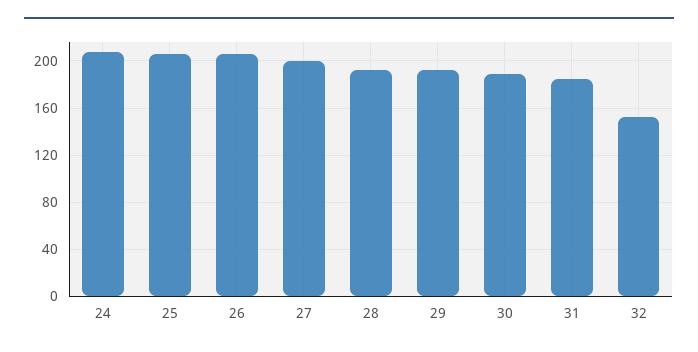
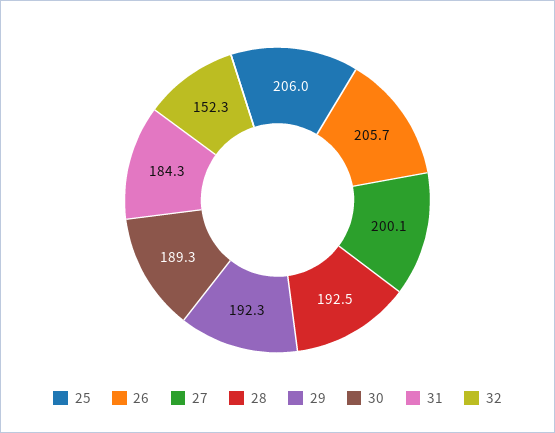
24: 210 -> none

